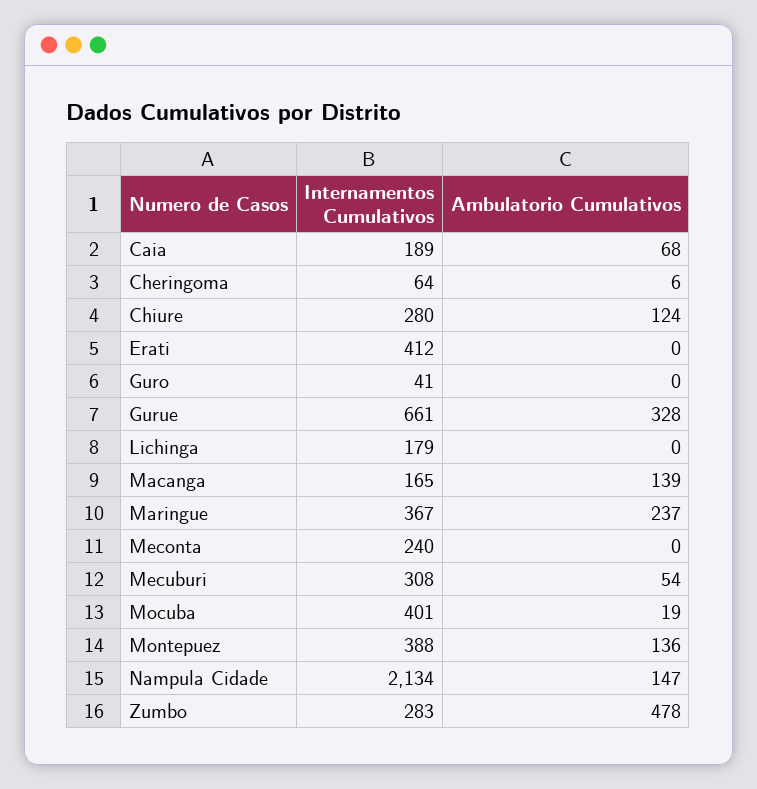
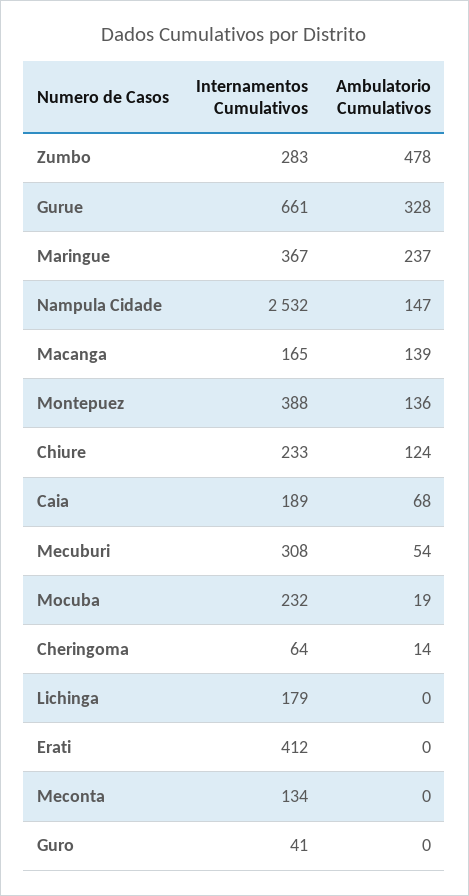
Ambulatorio Cumulativos, Cheringoma: 6 -> 14
Internamentos Cumulativos, Chiure: 280 -> 233
Internamentos Cumulativos, Meconta: 240 -> 134
Internamentos Cumulativos, Mocuba: 401 -> 232
Internamentos Cumulativos, Nampula Cidade: 2134 -> 2532

